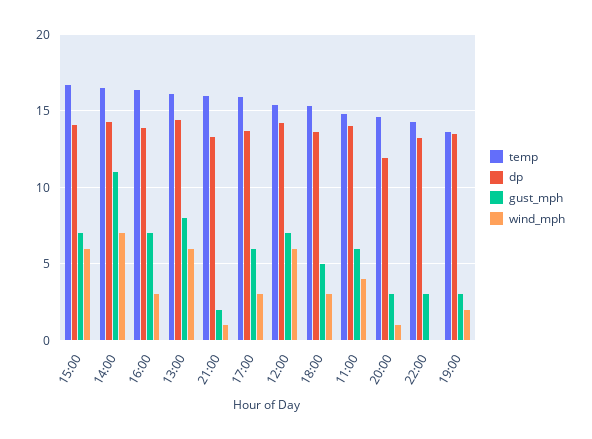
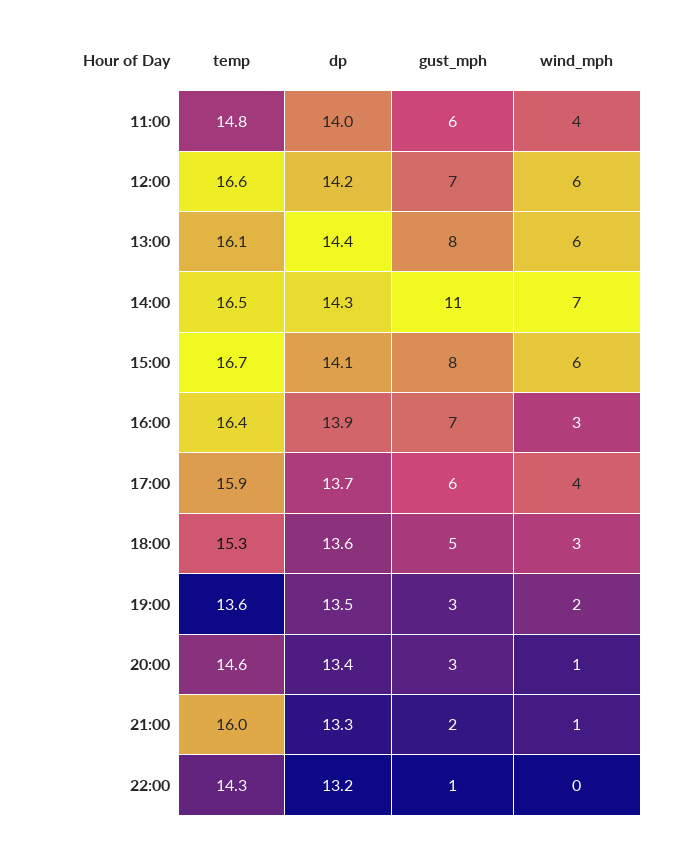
gust_mph, 15:00: 7 -> 8
wind_mph, 17:00: 3 -> 4
temp, 12:00: 15.5 -> 16.6
dp, 20:00: 12 -> 13.4
gust_mph, 22:00: 3 -> 1

